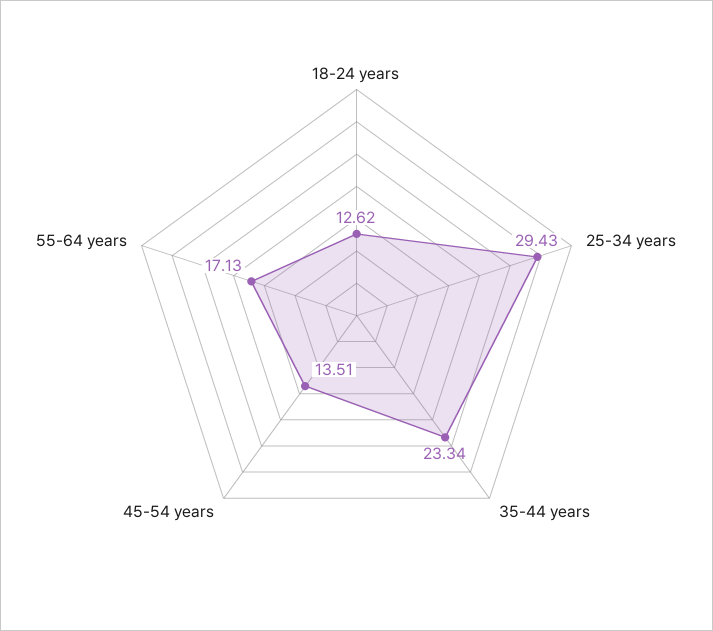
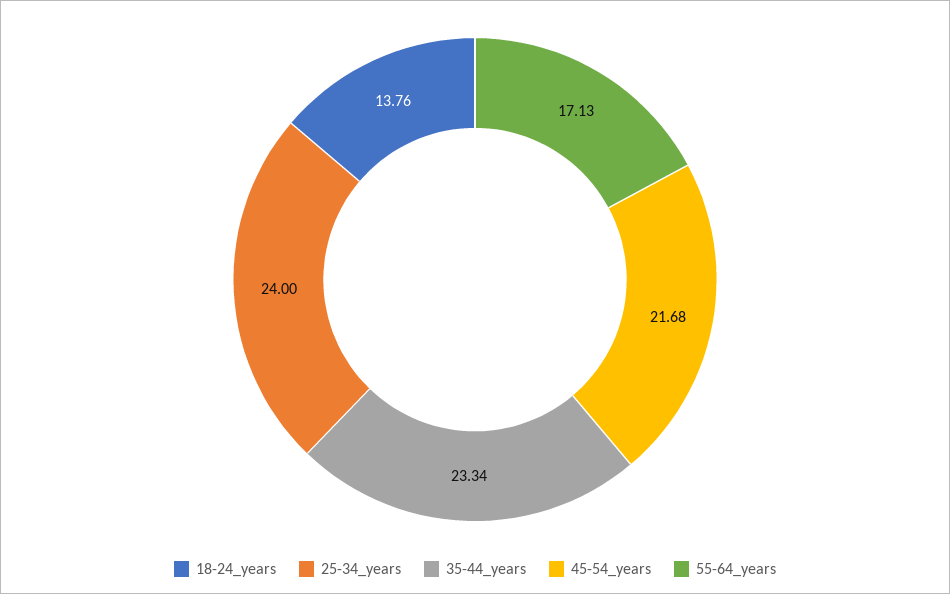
18-24 years: 12.62 -> 13.76
25-34 years: 29.43 -> 24
45-54 years: 13.51 -> 21.68

